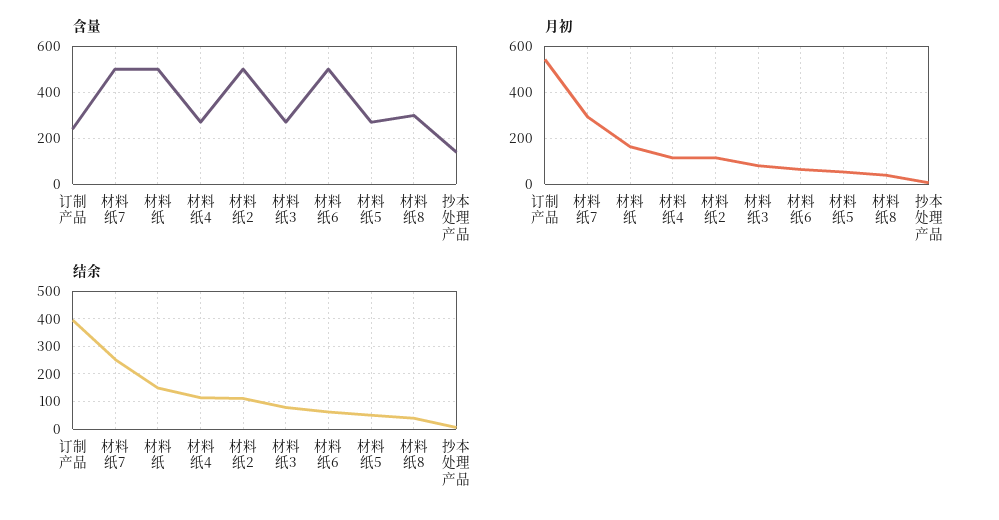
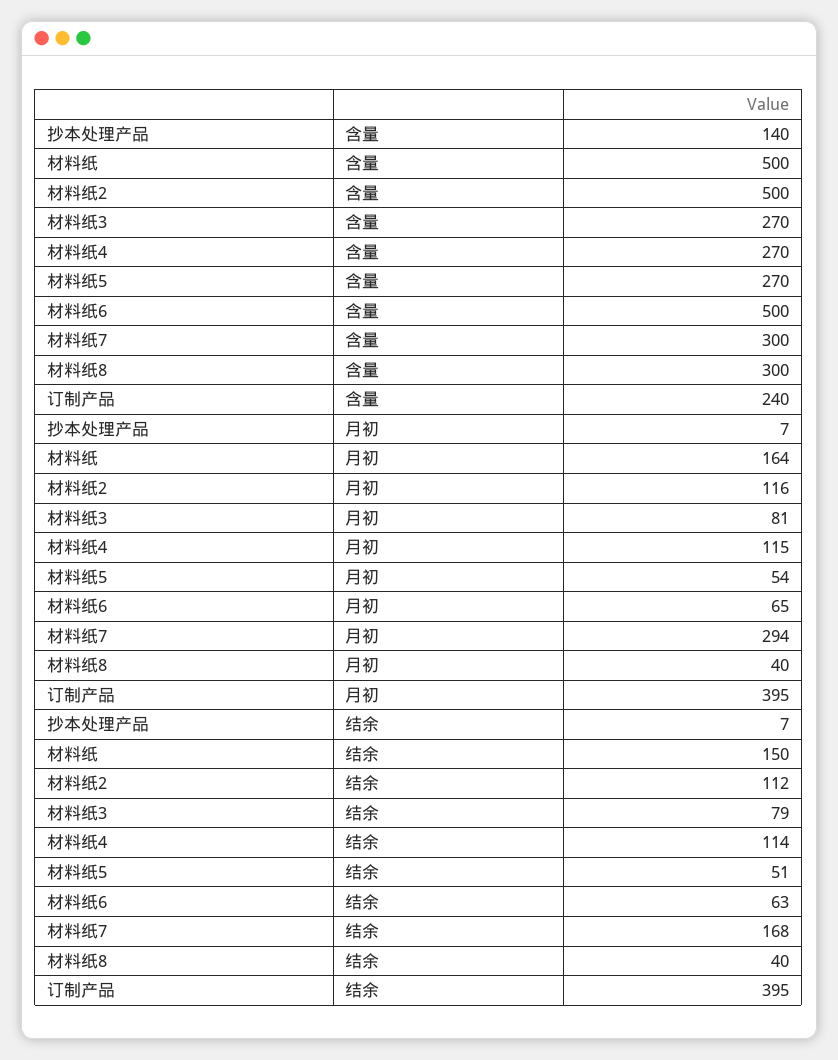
含量, 材料纸7: 500 -> 300
月初, 订制产品: 550 -> 395
结余, 材料纸7: 250 -> 168

